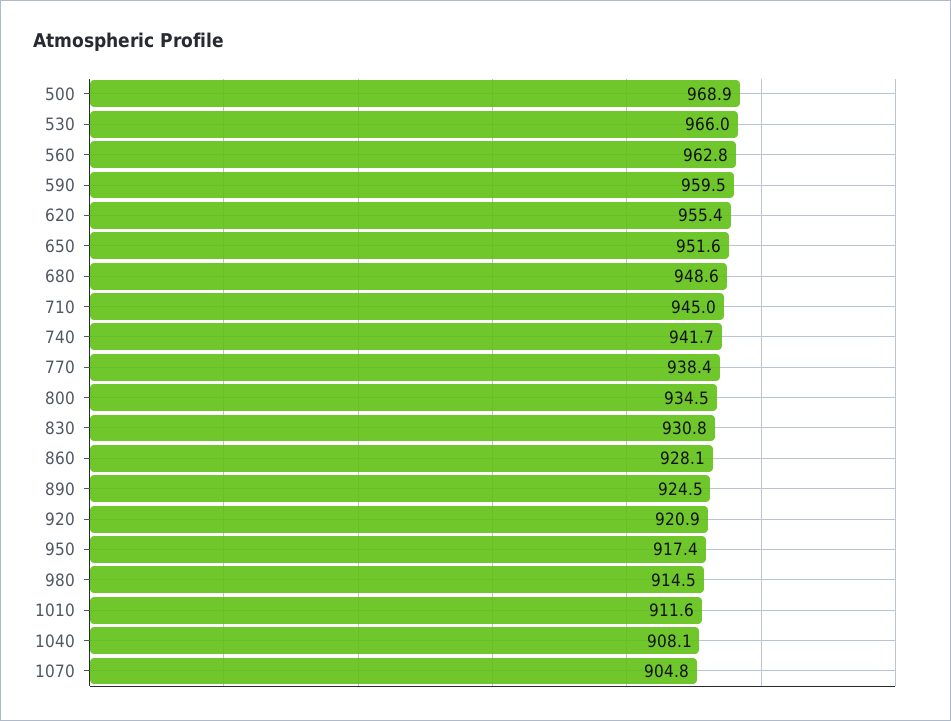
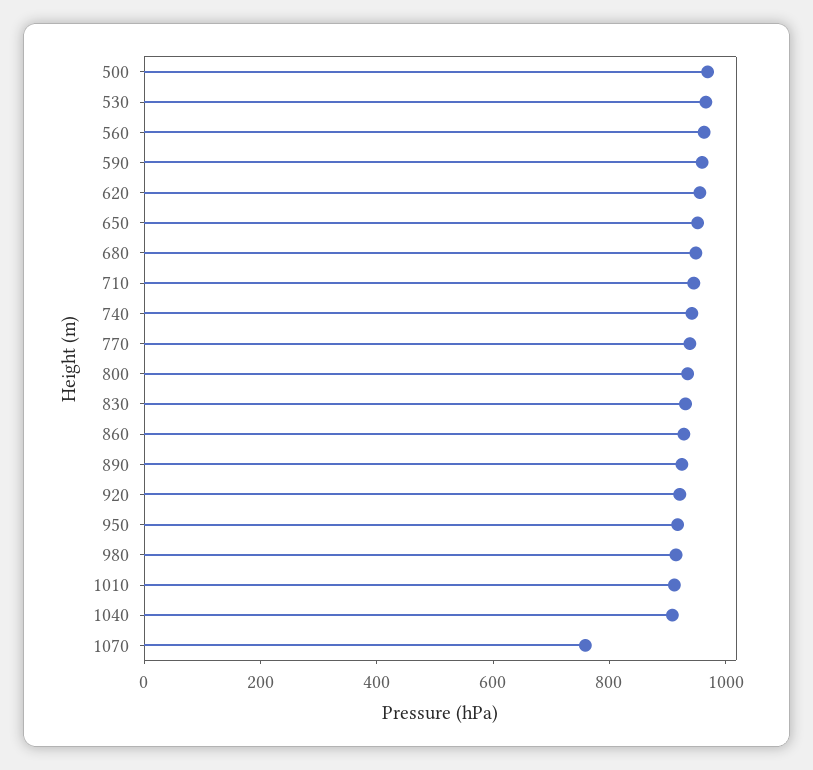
1070: 904.8 -> 750

